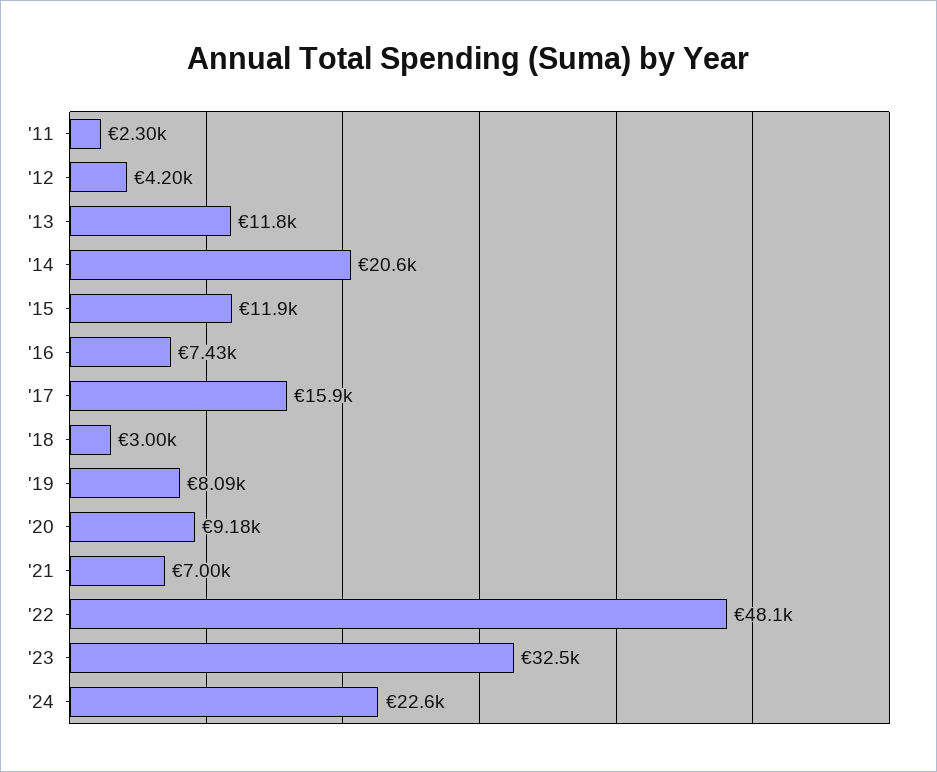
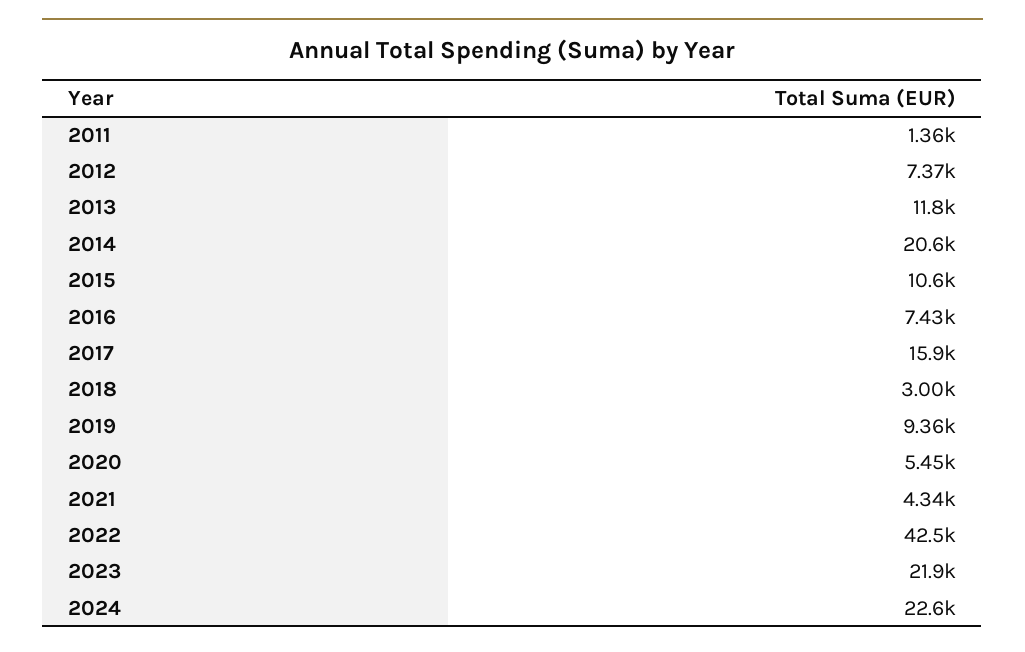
'11: 2300 -> 1360
'12: 4200 -> 7370
'15: 11900 -> 10600
'19: 8090 -> 9360
'20: 9180 -> 5450
'21: 7000 -> 4340
'22: 48100 -> 42500
'23: 32500 -> 21900

